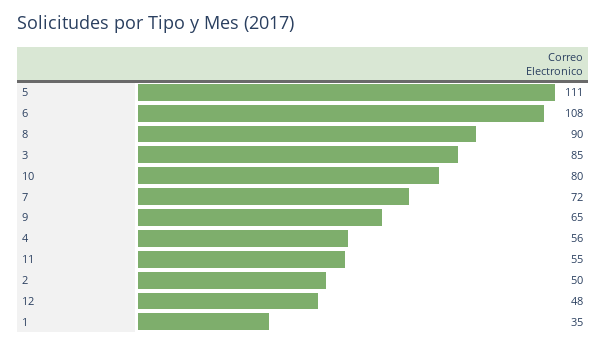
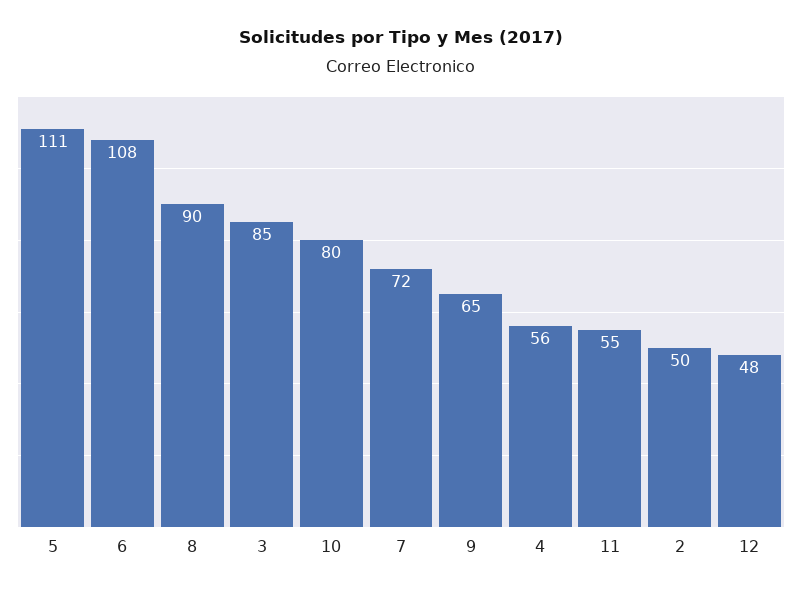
1: 35 -> none

